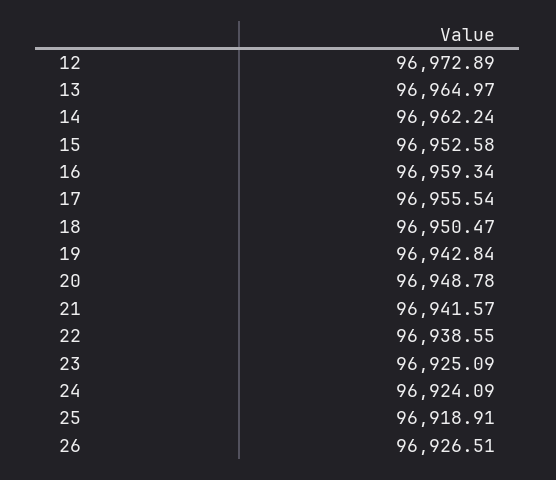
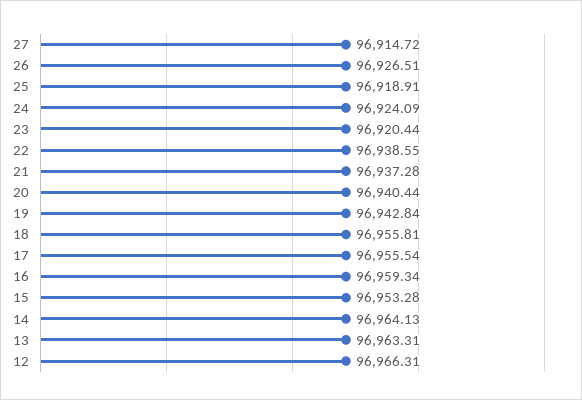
12: 96972.89 -> 96966.31
13: 96964.97 -> 96963.31
14: 96962.24 -> 96964.13
15: 96952.58 -> 96953.28
18: 96950.47 -> 96955.81
20: 96948.78 -> 96940.44
21: 96941.57 -> 96937.28
23: 96925.09 -> 96920.44
27: none -> 96914.72

